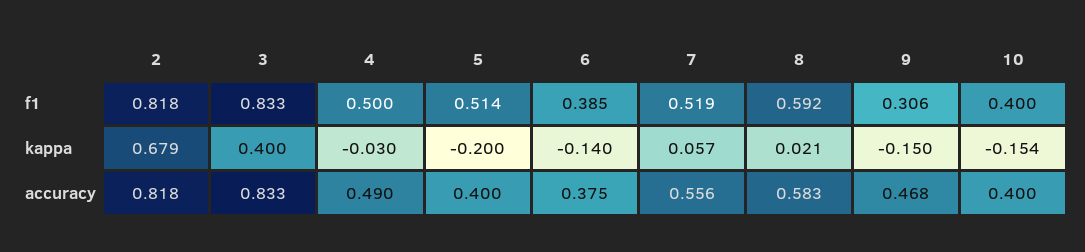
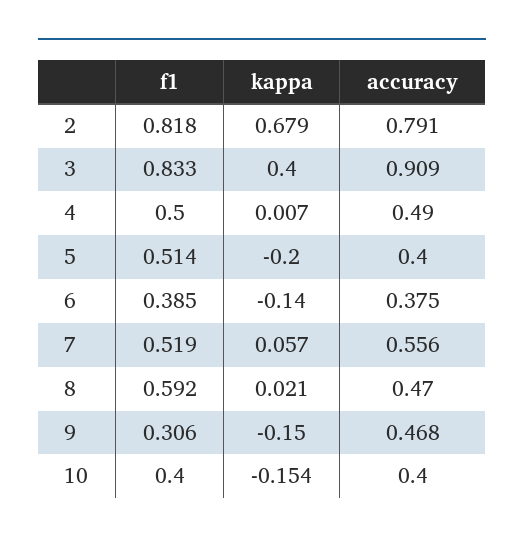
4, kappa: -0.03 -> 0.007
2, accuracy: 0.818 -> 0.791
3, accuracy: 0.833 -> 0.909
8, accuracy: 0.583 -> 0.47

